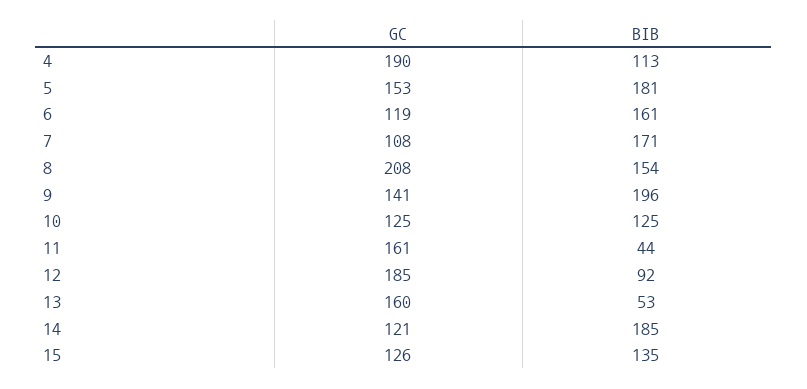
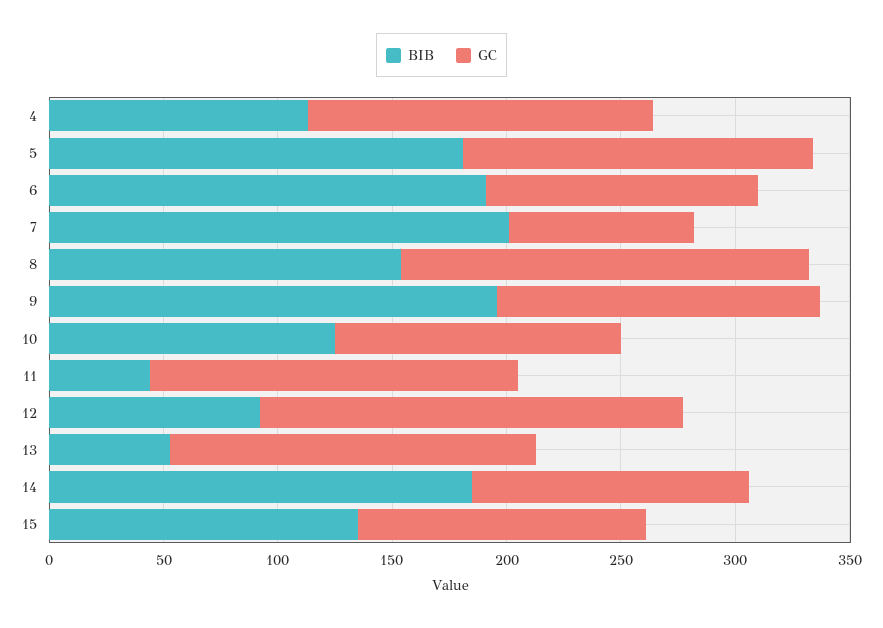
GC, 4: 190 -> 150
BIB, 6: 161 -> 190
GC, 7: 108 -> 80
BIB, 7: 171 -> 200
GC, 8: 208 -> 180

